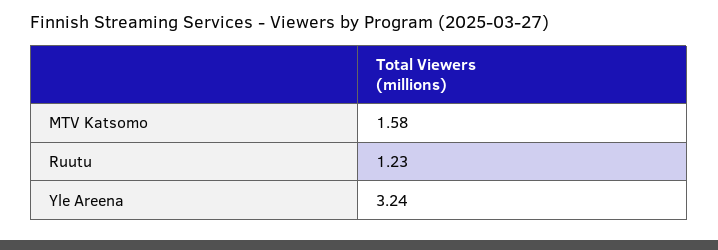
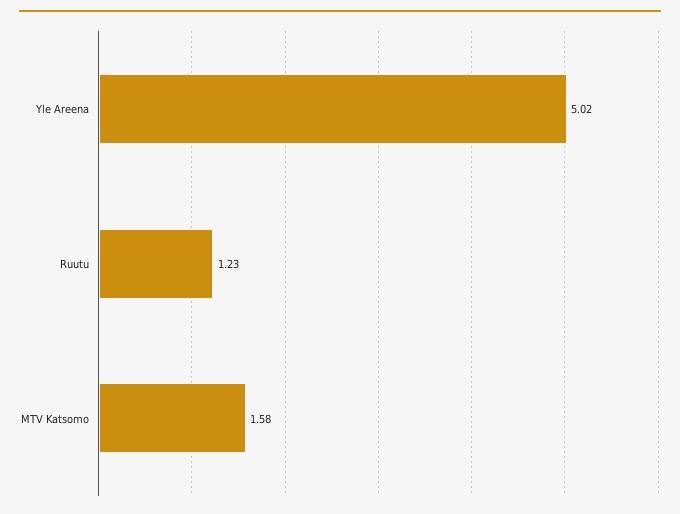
Yle Areena: 3.24 -> 5.02

